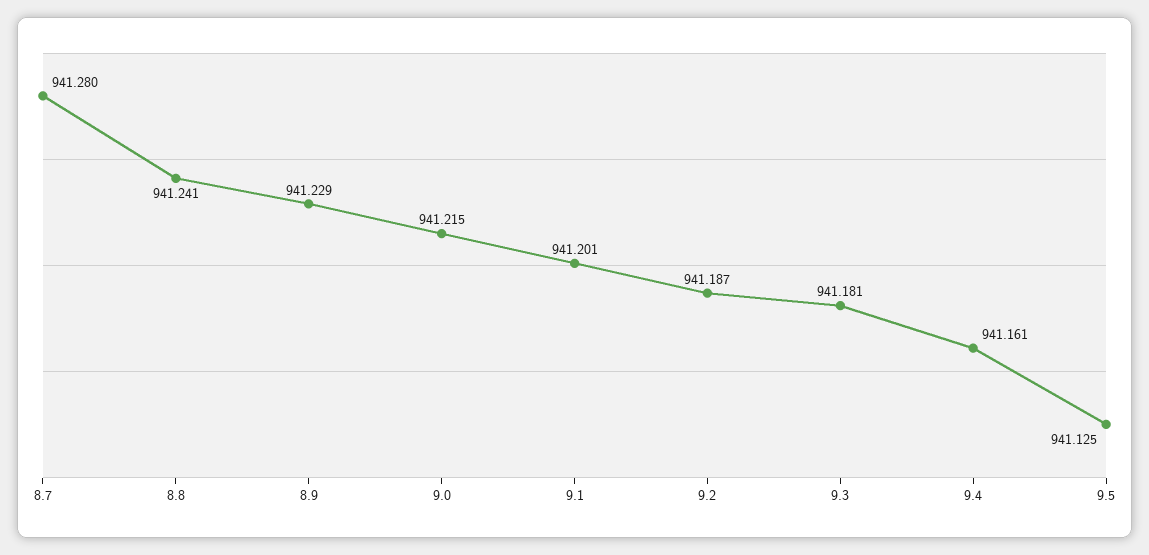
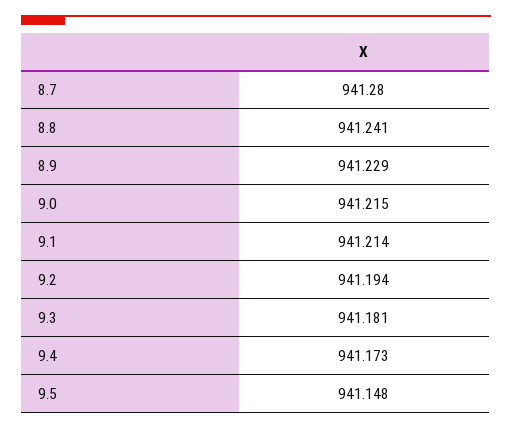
9.1: 941.201 -> 941.214
9.2: 941.187 -> 941.194
9.4: 941.161 -> 941.173
9.5: 941.125 -> 941.148

